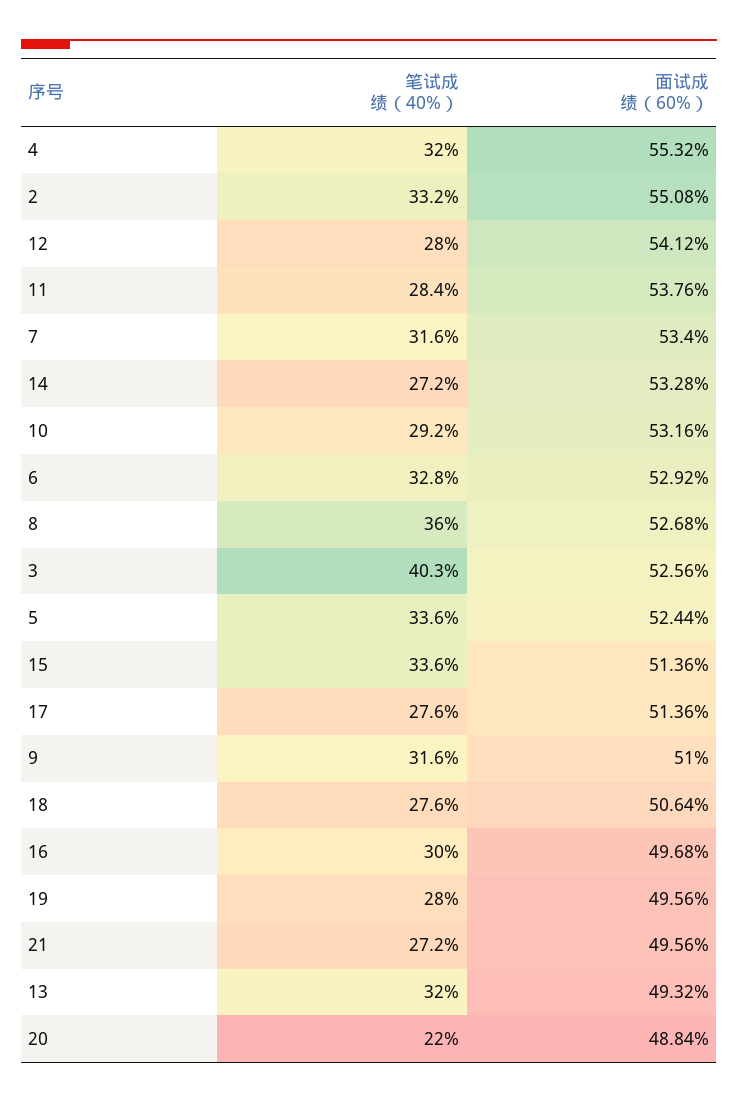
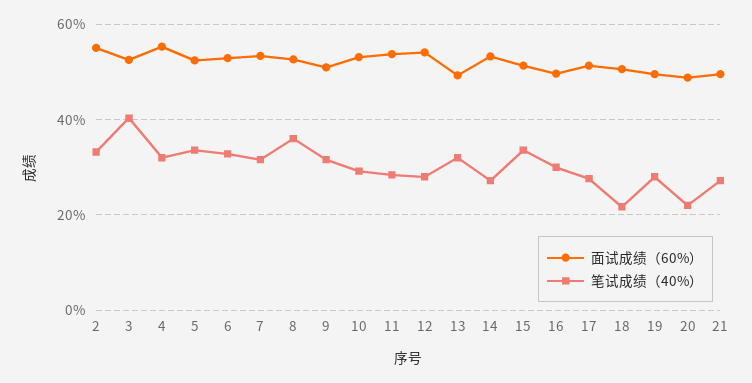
笔试成绩（40%）, 18: 27.6 -> 22

